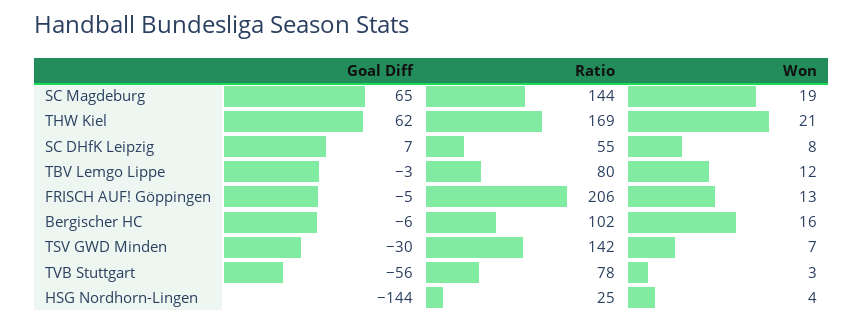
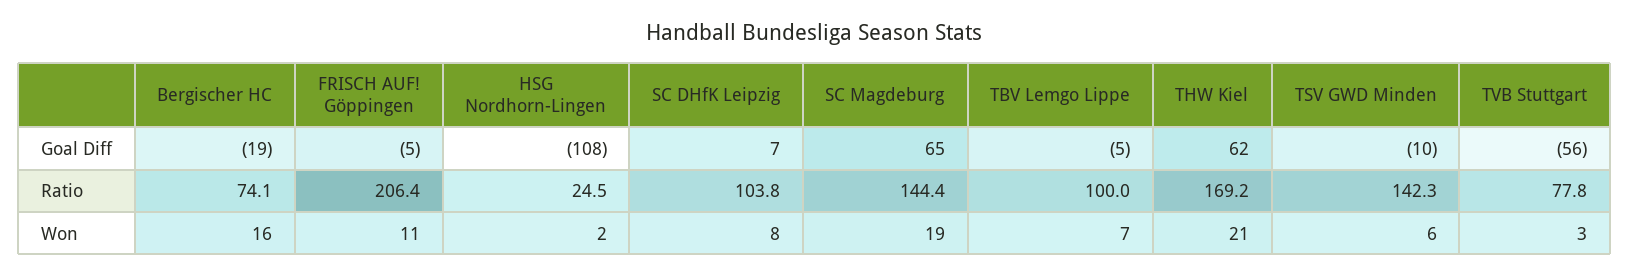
Ratio, SC DHfK Leipzig: 55 -> 103.8
Goal Diff, TBV Lemgo Lippe: -3 -> -5
Ratio, TBV Lemgo Lippe: 80 -> 100
Won, TBV Lemgo Lippe: 12 -> 7
Won, FRISCH AUF! Göppingen: 13 -> 11
Goal Diff, Bergischer HC: -6 -> -19
Ratio, Bergischer HC: 102 -> 74.1
Goal Diff, TSV GWD Minden: -30 -> -10
Won, TSV GWD Minden: 7 -> 6
Goal Diff, HSG Nordhorn-Lingen: -144 -> -108
Won, HSG Nordhorn-Lingen: 4 -> 2

